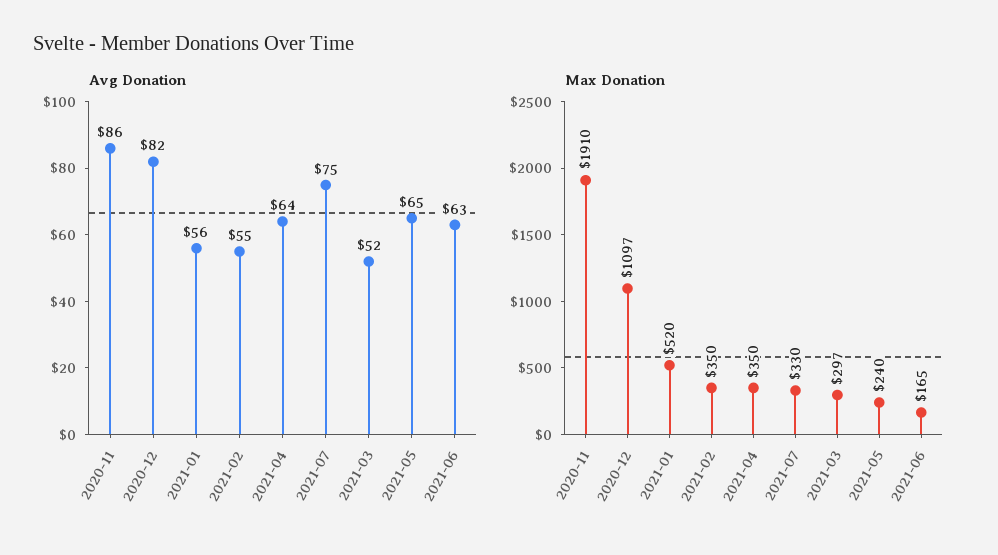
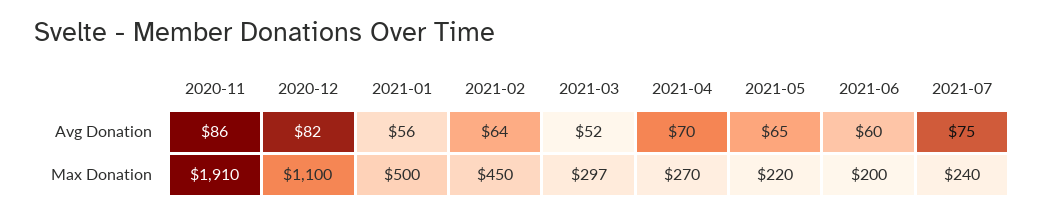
Avg Donation, 2021-02: 55 -> 64
Avg Donation, 2021-04: 64 -> 70
Avg Donation, 2021-06: 63 -> 60
Max Donation, 2020-12: 1097 -> 1100
Max Donation, 2021-01: 520 -> 500
Max Donation, 2021-02: 350 -> 450
Max Donation, 2021-04: 350 -> 270
Max Donation, 2021-07: 330 -> 240
Max Donation, 2021-05: 240 -> 220
Max Donation, 2021-06: 165 -> 200

